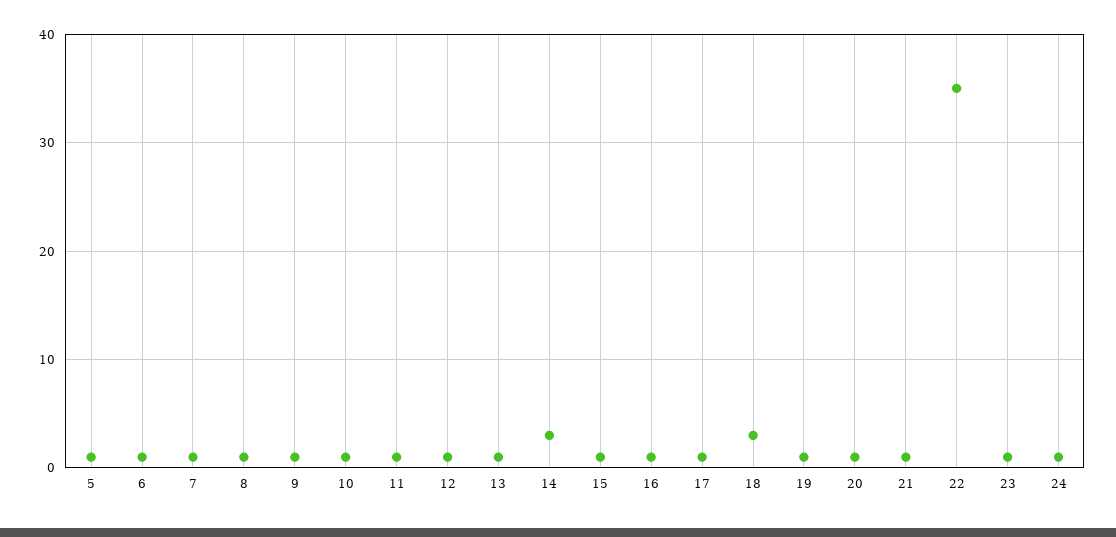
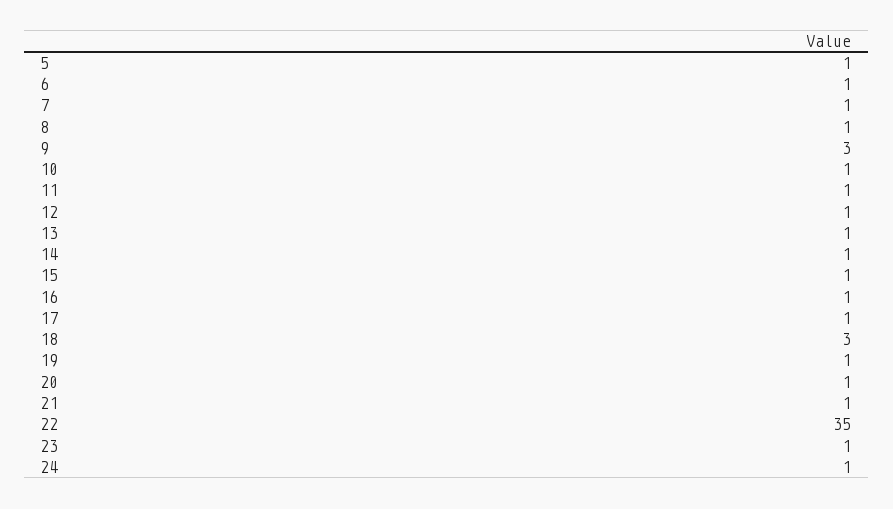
9: 1 -> 3
14: 3 -> 1

